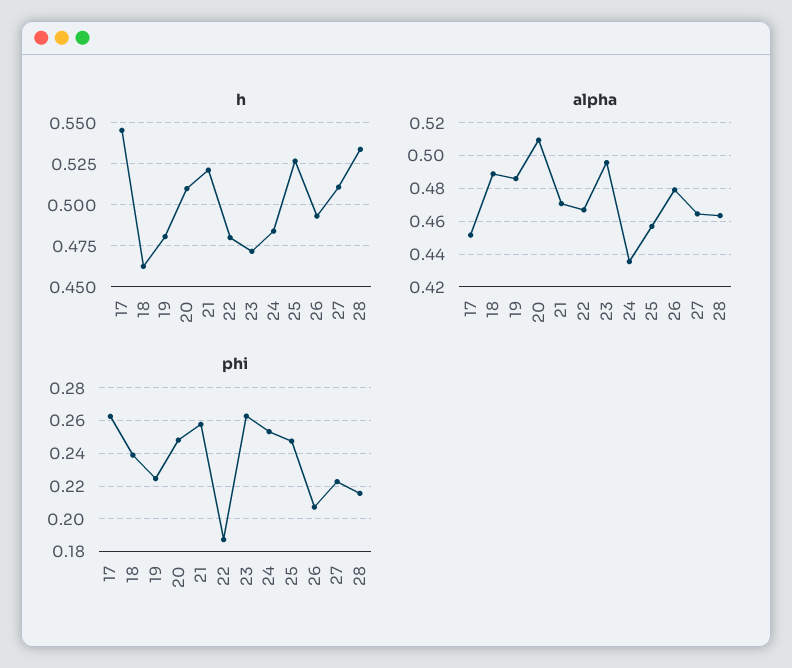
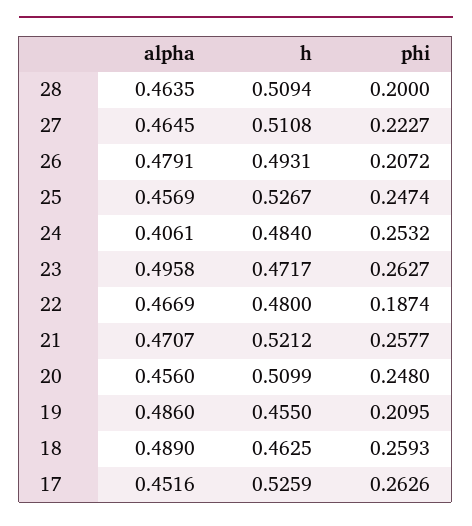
h, 17: 0.545 -> 0.5259
h, 19: 0.48 -> 0.455
h, 28: 0.535 -> 0.5094
alpha, 20: 0.51 -> 0.456
alpha, 24: 0.435 -> 0.4061
phi, 18: 0.24 -> 0.2593
phi, 19: 0.225 -> 0.2095
phi, 28: 0.215 -> 0.2

